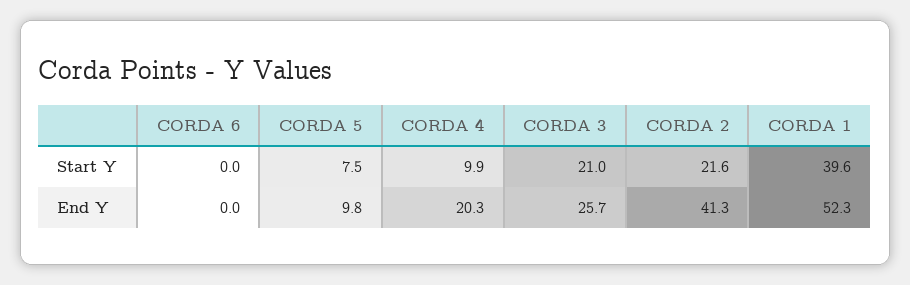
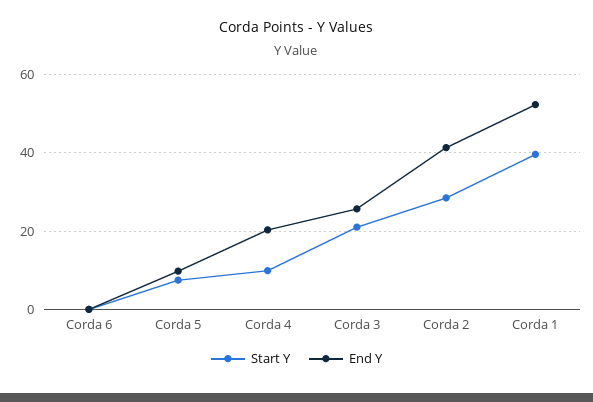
Start Y, CORDA 2: 21.6 -> 28

